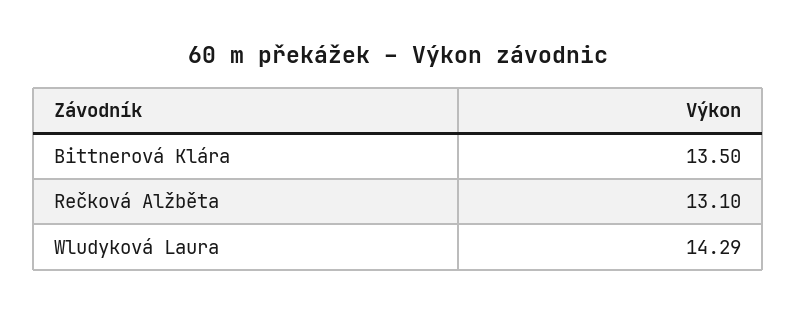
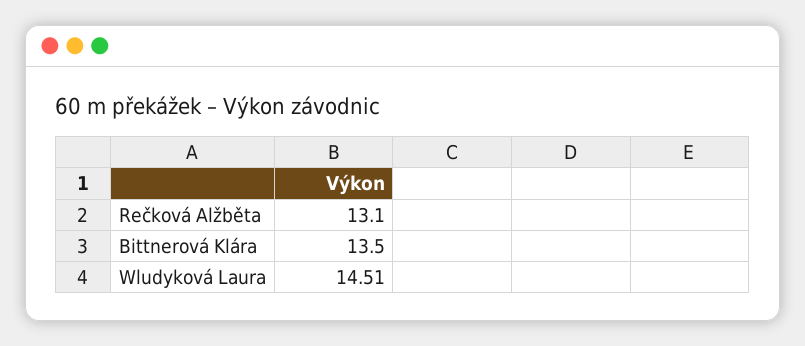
Wludyková Laura: 14.29 -> 14.51

